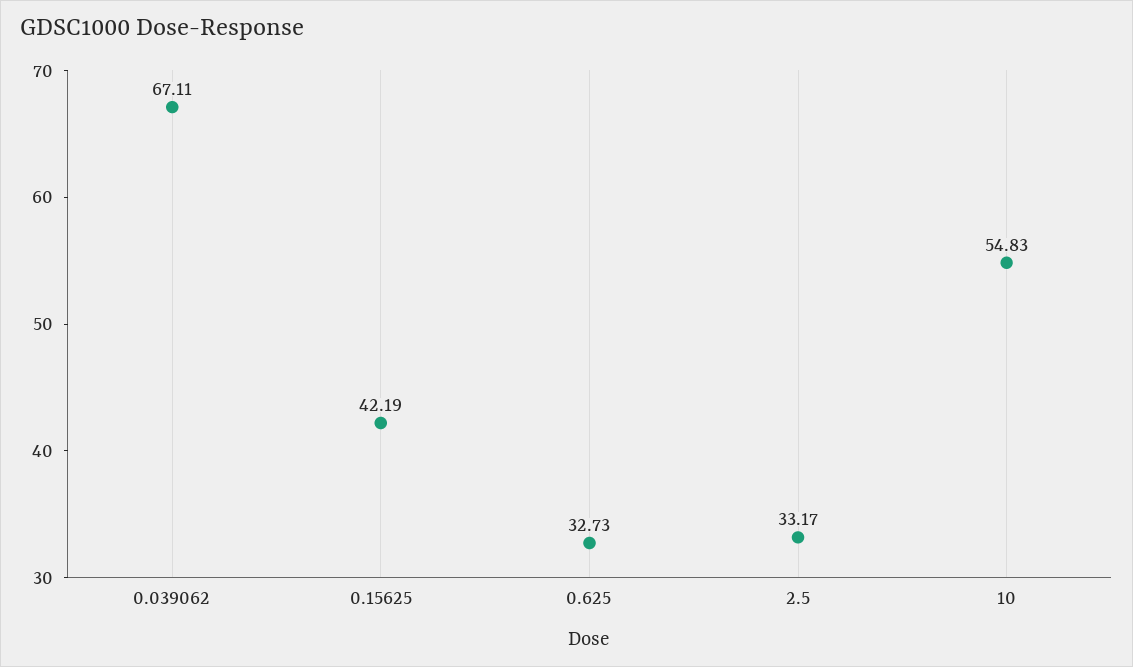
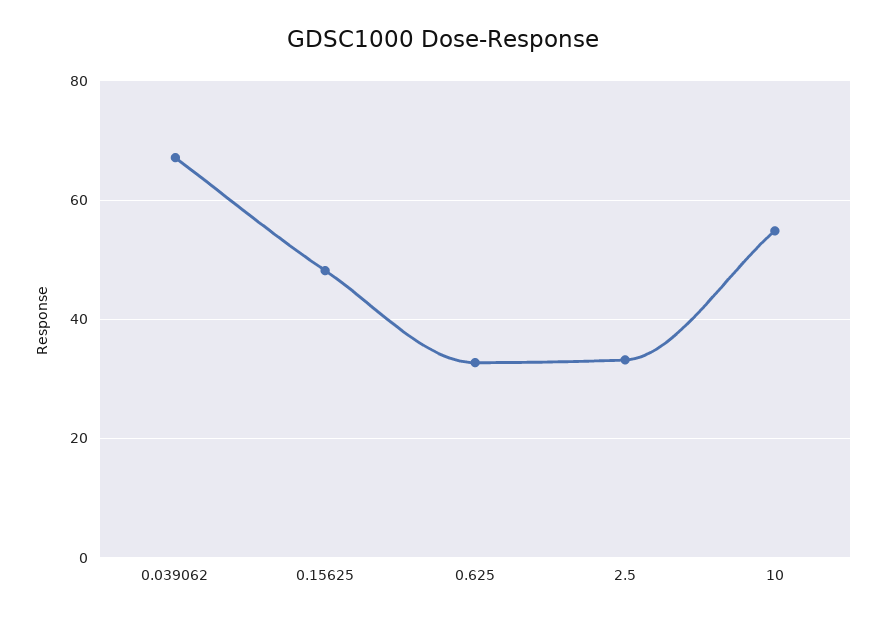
0.15625: 42.19 -> 48

